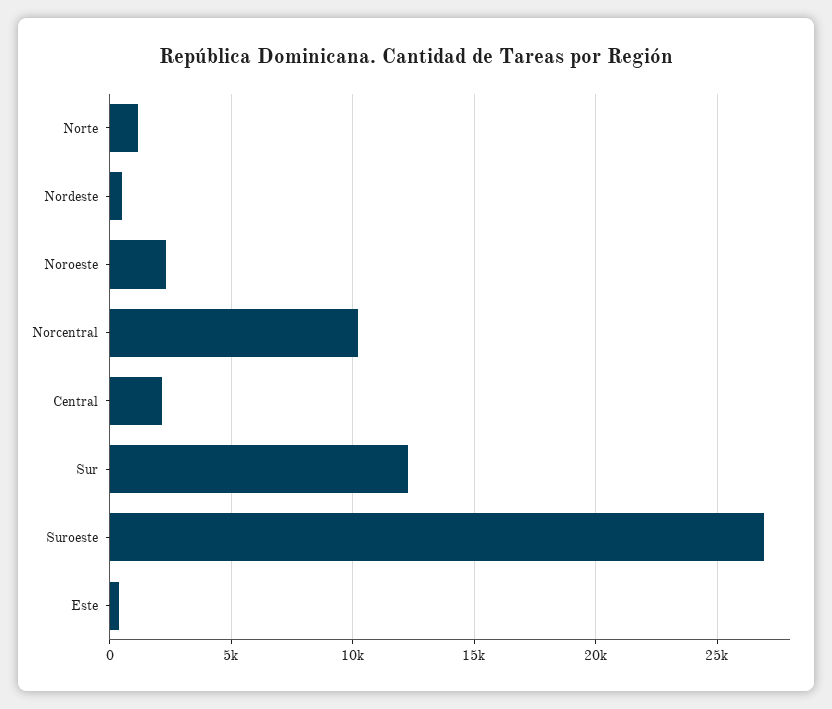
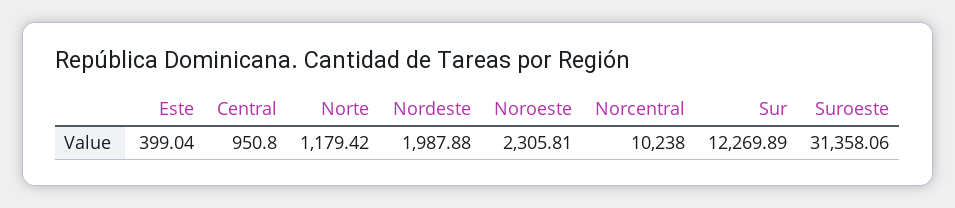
Nordeste: 500 -> 1987.88
Central: 2000 -> 950.8
Suroeste: 27000 -> 31358.06

